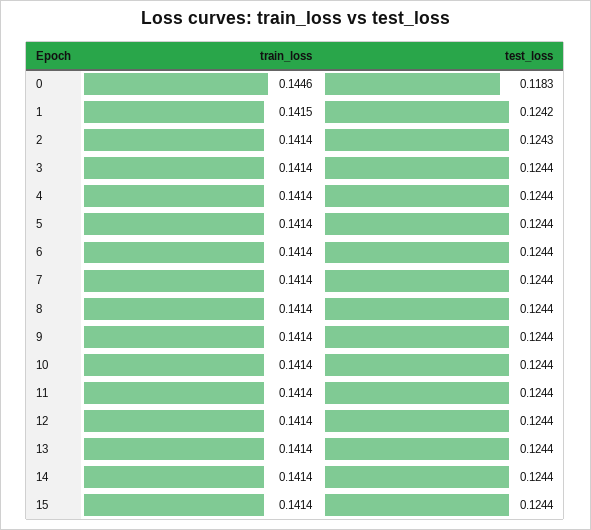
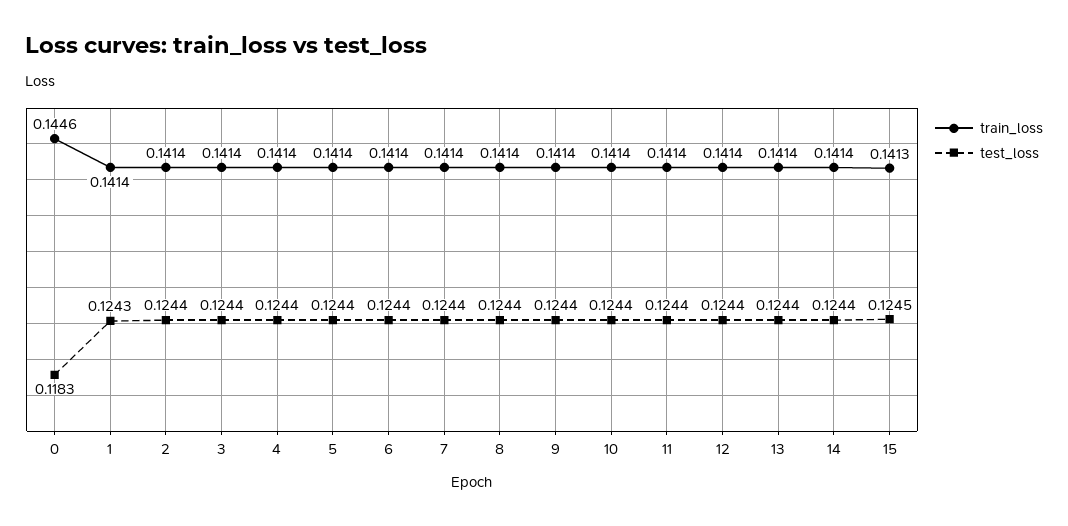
train_loss, 1: 0.1415 -> 0.1414
test_loss, 1: 0.1242 -> 0.1243
test_loss, 2: 0.1243 -> 0.1244
train_loss, 15: 0.1414 -> 0.1413
test_loss, 15: 0.1244 -> 0.1245

